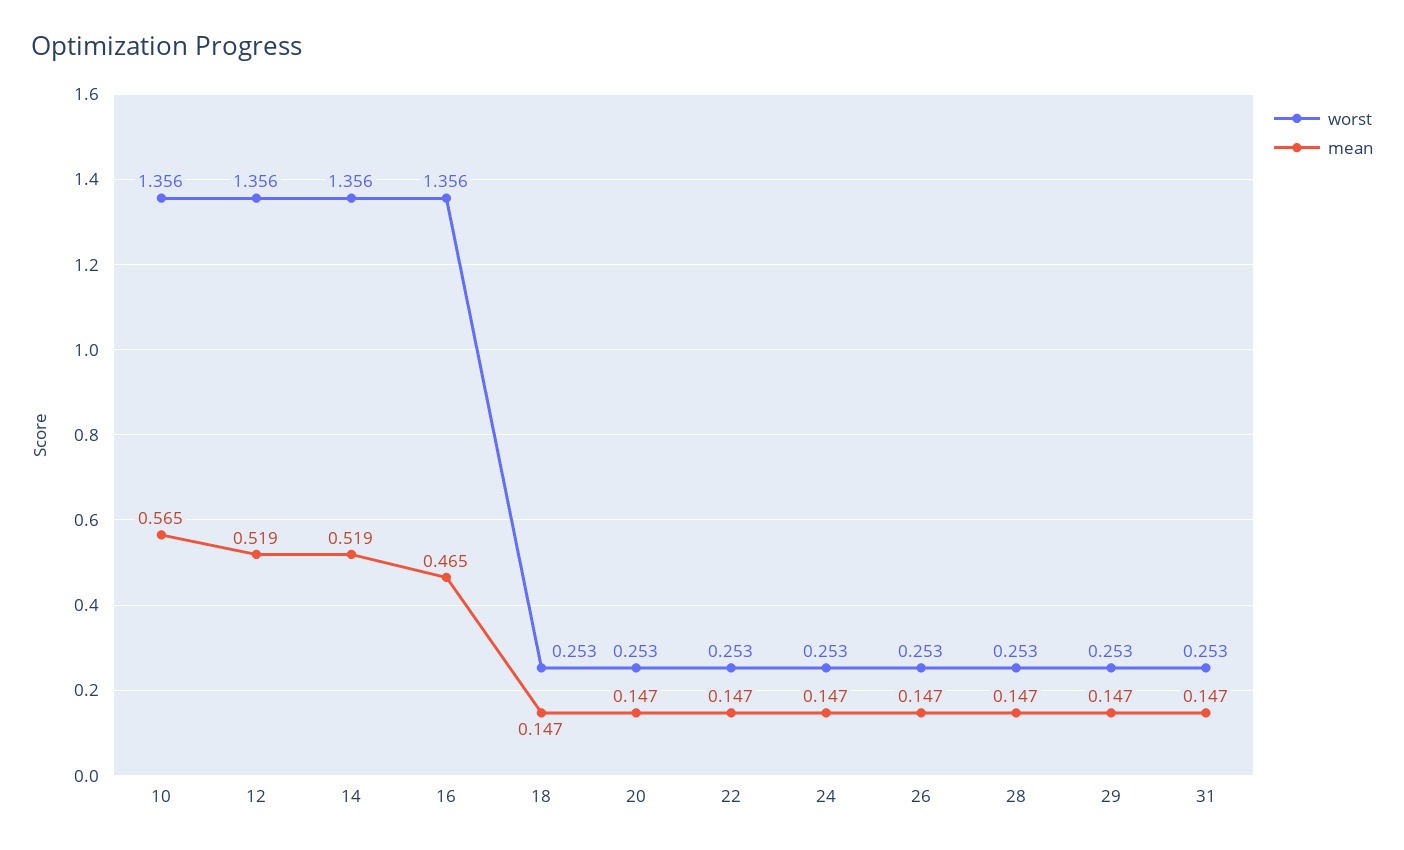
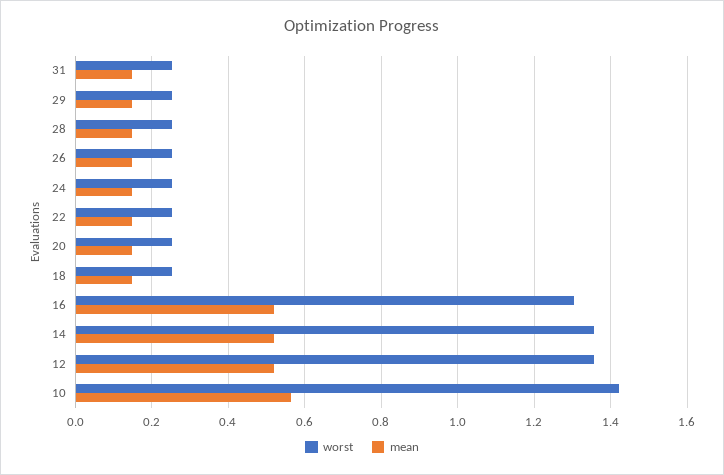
worst, 10: 1.356 -> 1.42
worst, 16: 1.356 -> 1.3
mean, 16: 0.465 -> 0.52

